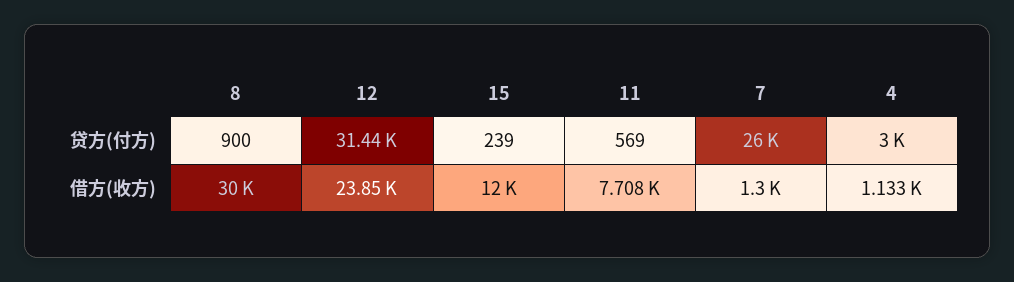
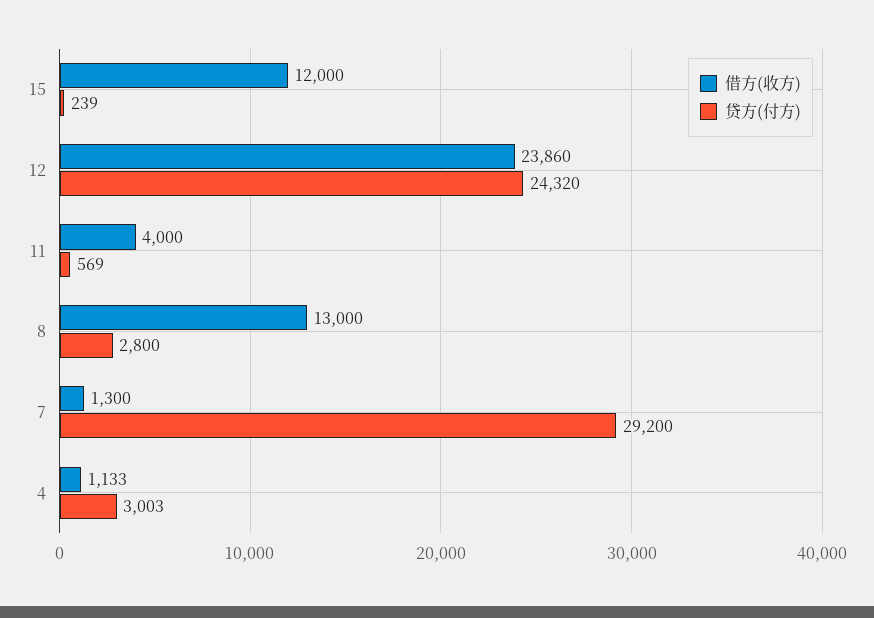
贷方(付方), 8: 900 -> 2800
贷方(付方), 12: 31440 -> 24320
贷方(付方), 7: 26000 -> 29200
贷方(付方), 4: 3000 -> 3003
借方(收方), 8: 30000 -> 13000
借方(收方), 12: 23850 -> 23860
借方(收方), 11: 7708 -> 4000

